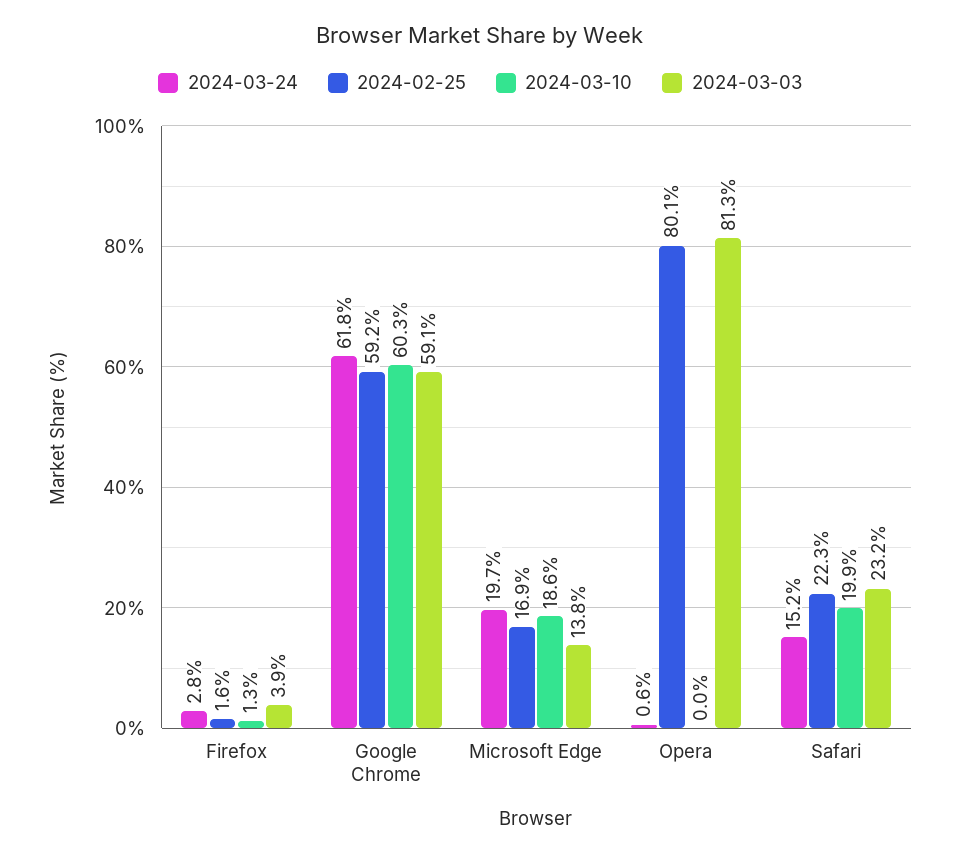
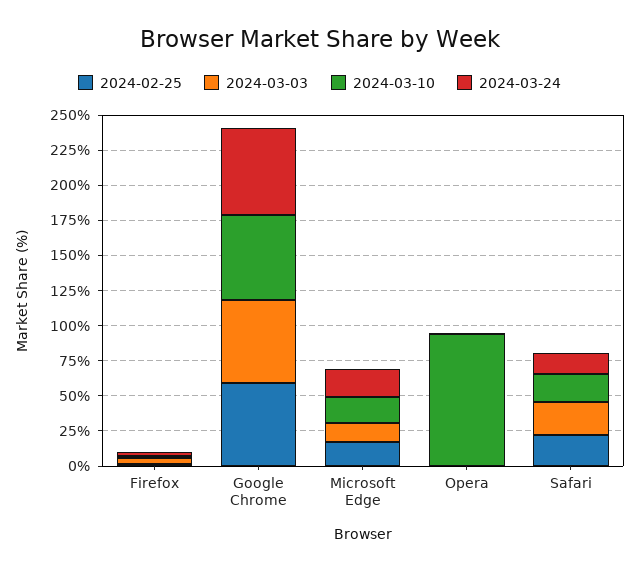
2024-02-25, Opera: 80.1 -> 0
2024-03-10, Opera: 0 -> 100
2024-03-03, Opera: 81.3 -> 0

